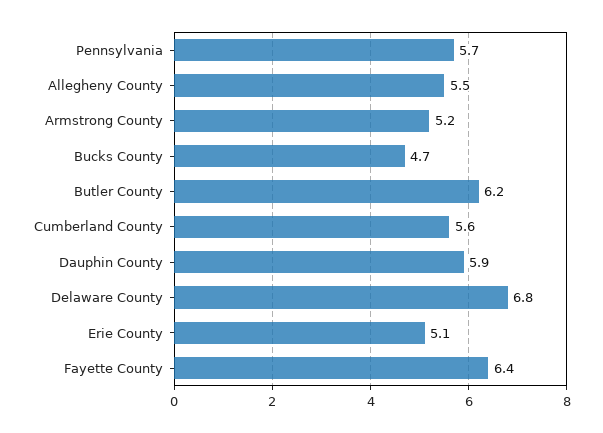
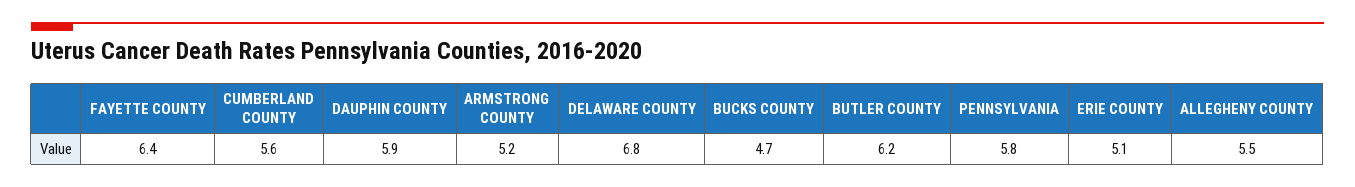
Pennsylvania: 5.7 -> 5.8

